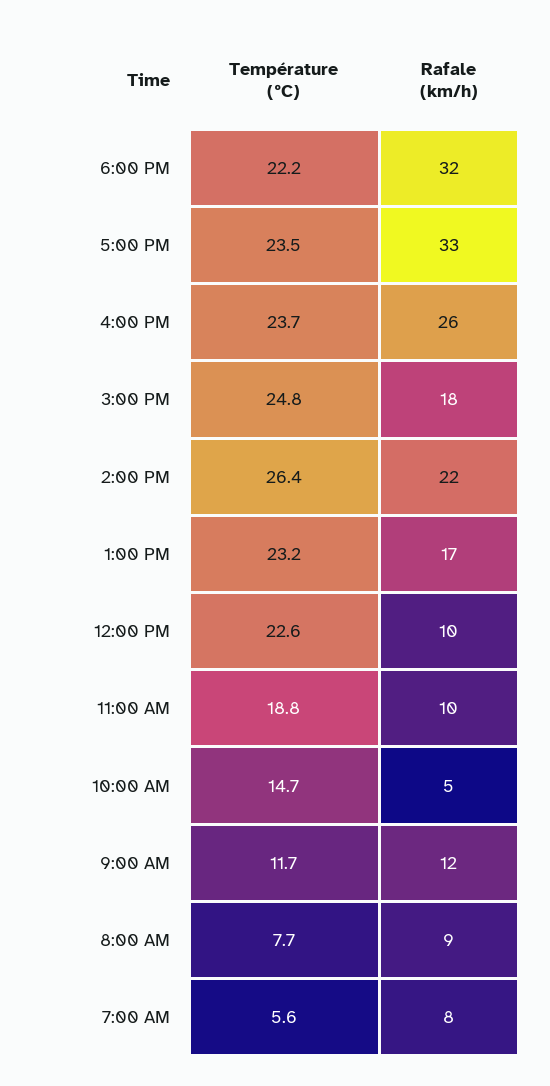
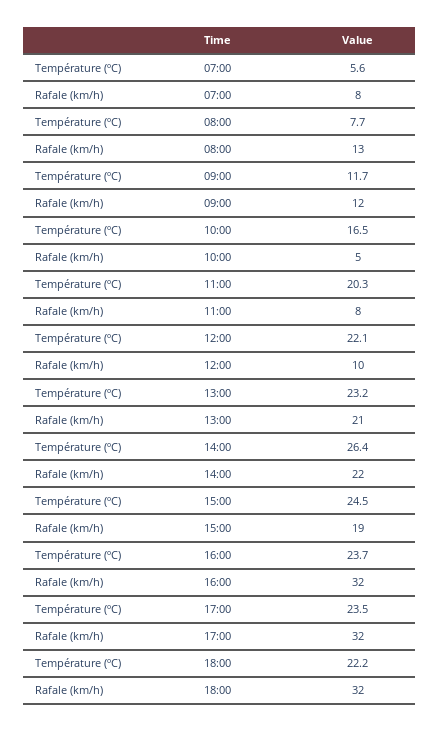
Rafale (km/h), 5:00 PM: 33 -> 32
Rafale (km/h), 4:00 PM: 26 -> 32
Température (ºC), 3:00 PM: 24.8 -> 24.5
Rafale (km/h), 3:00 PM: 18 -> 19
Rafale (km/h), 1:00 PM: 17 -> 21
Température (ºC), 12:00 PM: 22.6 -> 22.1
Température (ºC), 11:00 AM: 18.8 -> 20.3
Rafale (km/h), 11:00 AM: 10 -> 8
Température (ºC), 10:00 AM: 14.7 -> 16.5
Rafale (km/h), 8:00 AM: 9 -> 13

